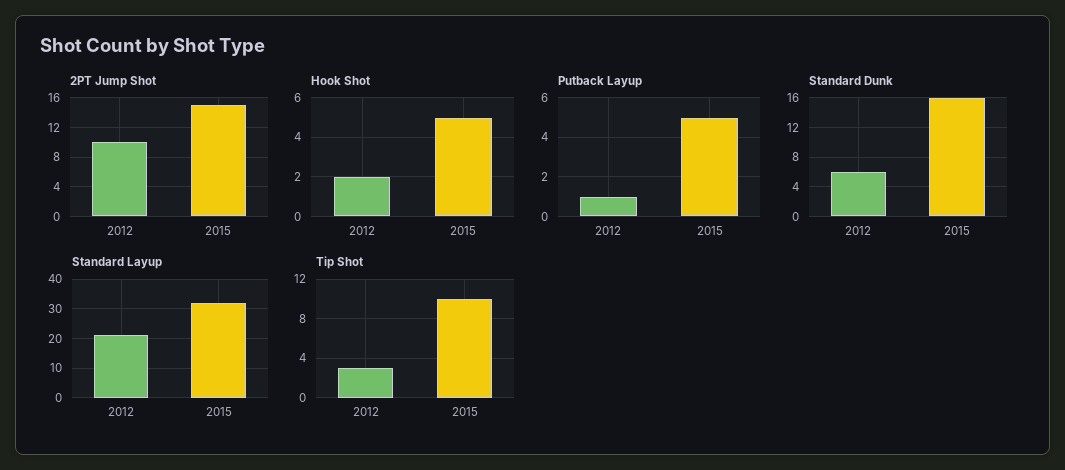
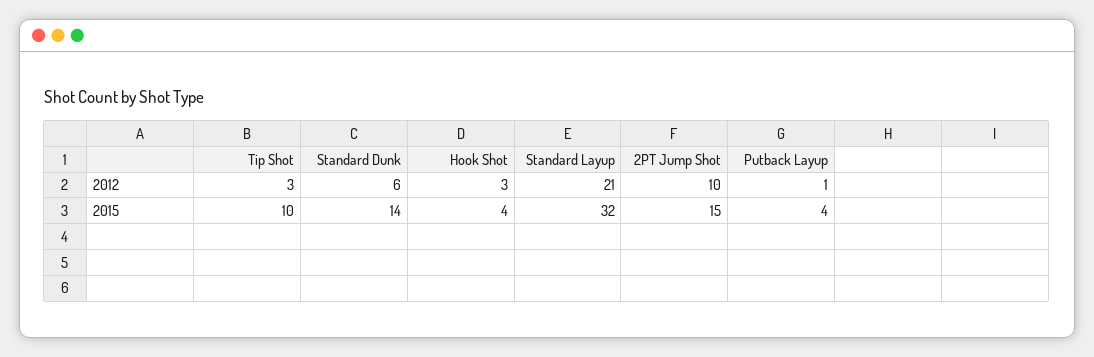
Hook Shot, 2012: 2 -> 3
Hook Shot, 2015: 5 -> 4
Putback Layup, 2015: 5 -> 4
Standard Dunk, 2015: 16 -> 14

